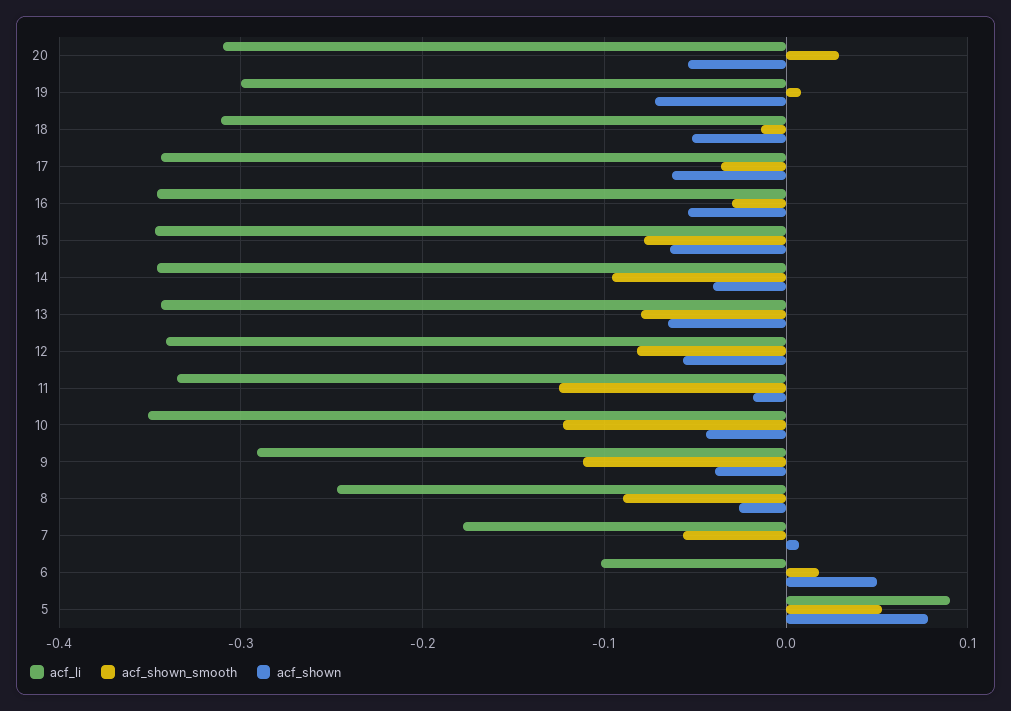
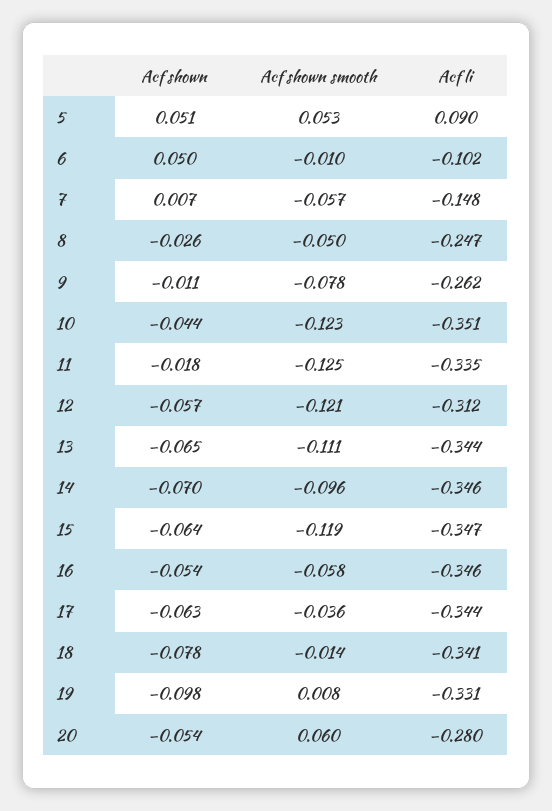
acf_li, 20: -0.31 -> -0.28
acf_shown_smooth, 20: 0.03 -> 0.06
acf_li, 19: -0.3 -> -0.331
acf_shown, 19: -0.07 -> -0.098
acf_li, 18: -0.31 -> -0.341
acf_shown, 18: -0.05 -> -0.078
acf_shown_smooth, 16: -0.03 -> -0.058
acf_shown_smooth, 15: -0.08 -> -0.119
acf_shown, 14: -0.04 -> -0.07
acf_shown_smooth, 13: -0.08 -> -0.111
acf_li, 12: -0.34 -> -0.312
acf_shown_smooth, 12: -0.08 -> -0.121
acf_li, 9: -0.29 -> -0.262
acf_shown_smooth, 9: -0.11 -> -0.078
acf_shown, 9: -0.04 -> -0.011
acf_shown_smooth, 8: -0.09 -> -0.05
acf_li, 7: -0.18 -> -0.148
acf_shown_smooth, 6: 0.02 -> -0.01
acf_shown, 5: 0.08 -> 0.051

